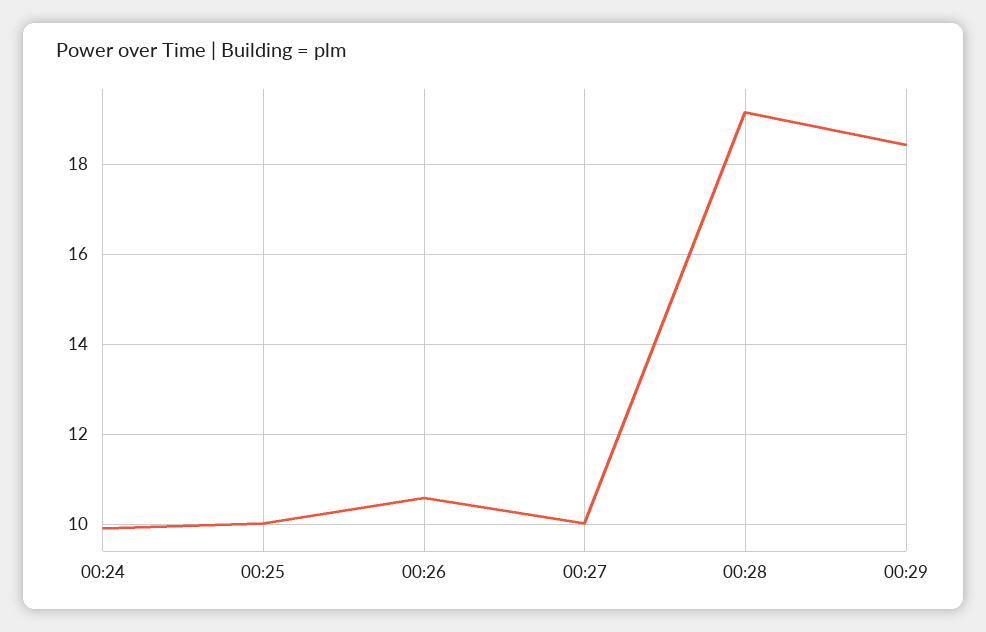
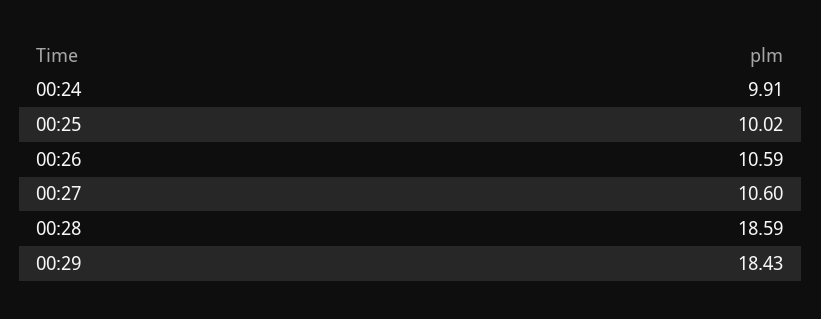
00:27: 10 -> 10.6
00:28: 19.2 -> 18.59

